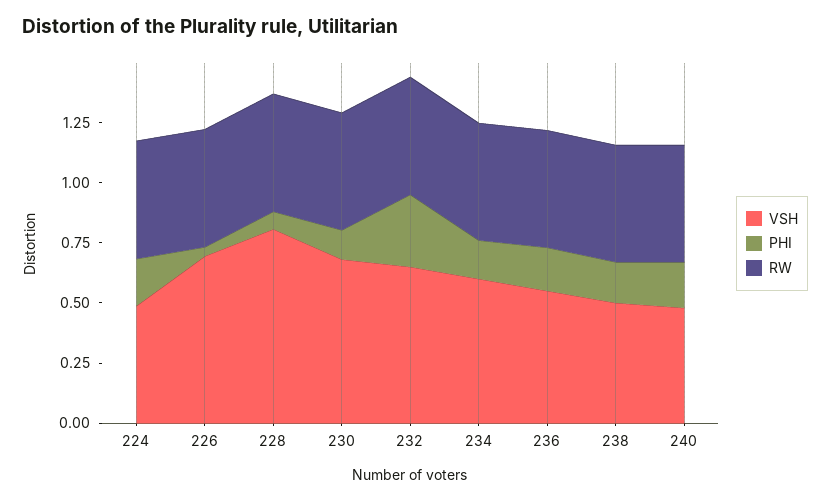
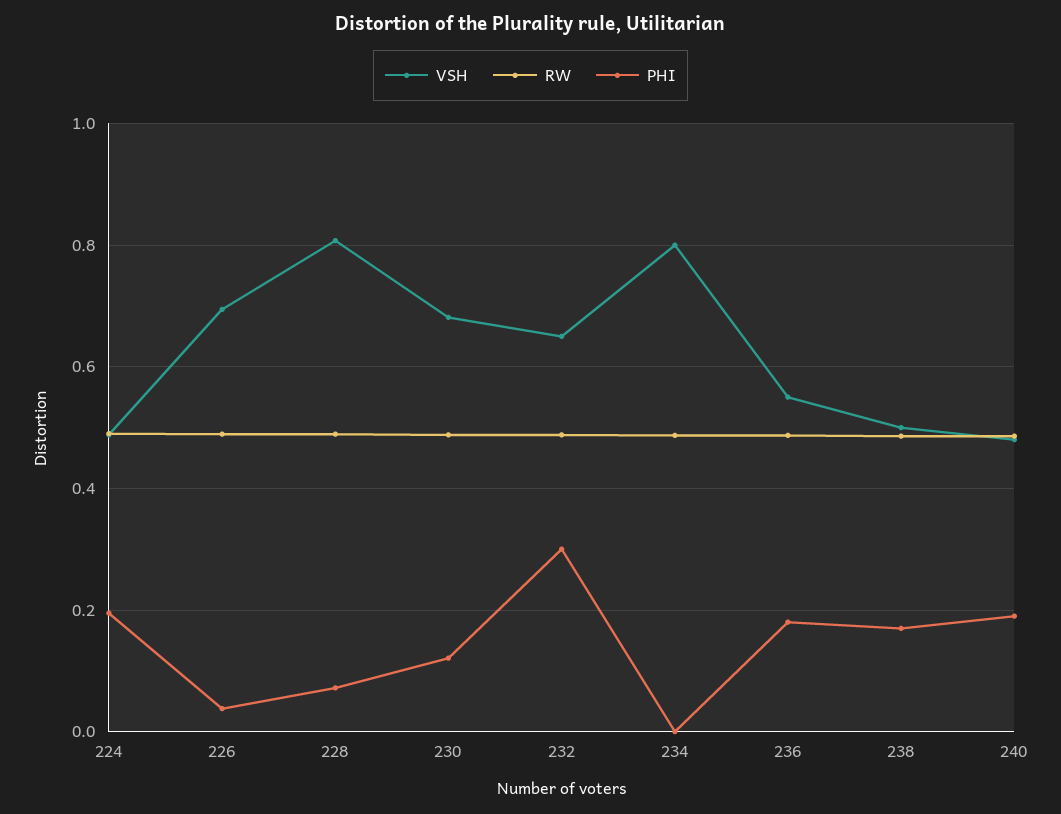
VSH, 234: 0.6 -> 0.8
PHI, 234: 0.15 -> 0

